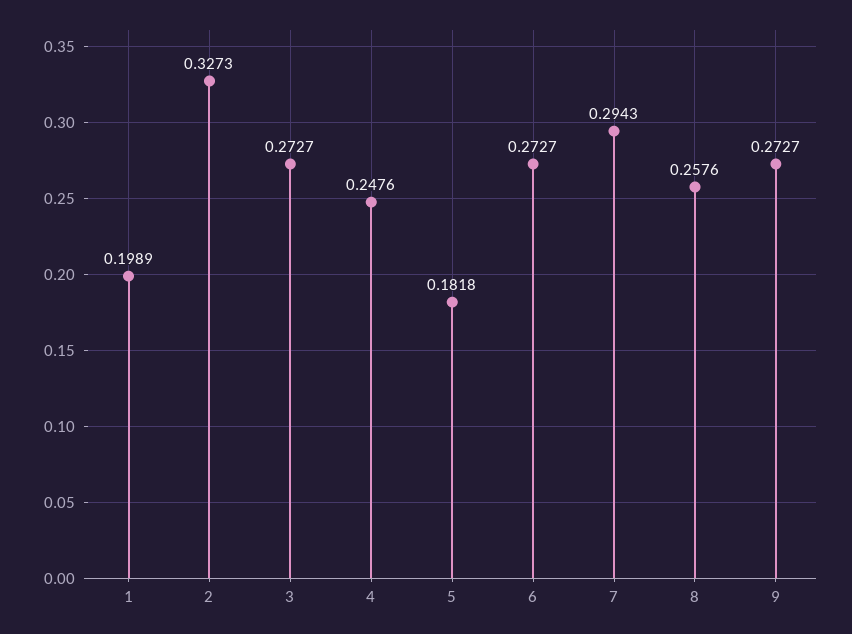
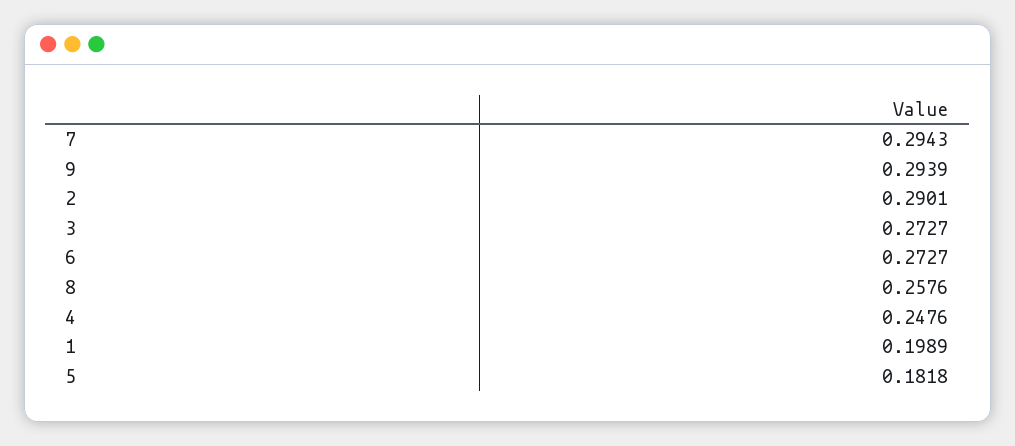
2: 0.3273 -> 0.2901
9: 0.2727 -> 0.2939

